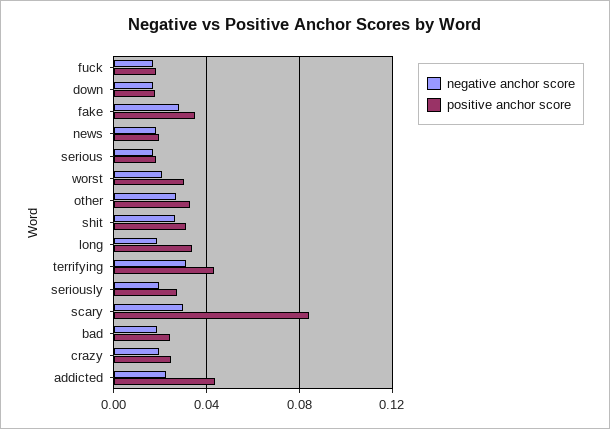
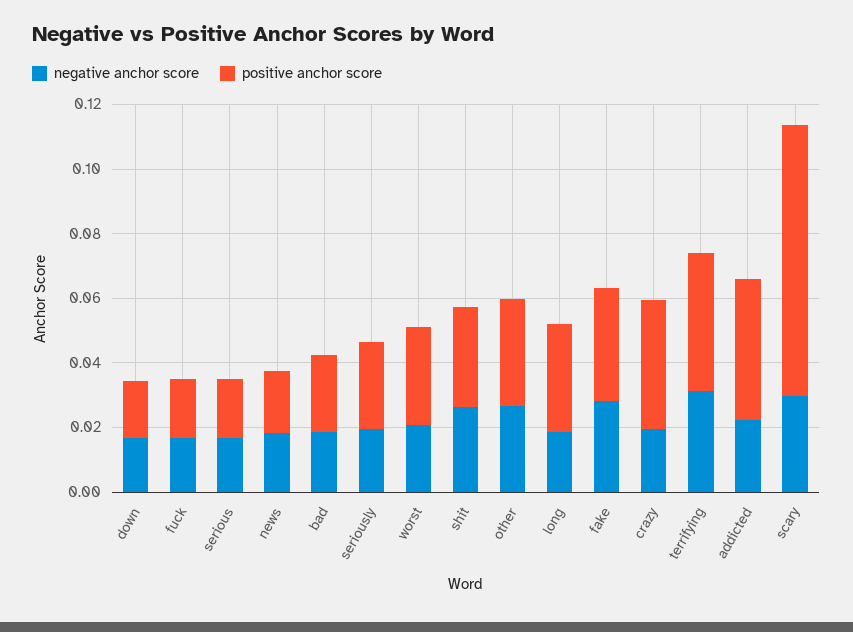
positive anchor score, crazy: 0.025 -> 0.04

